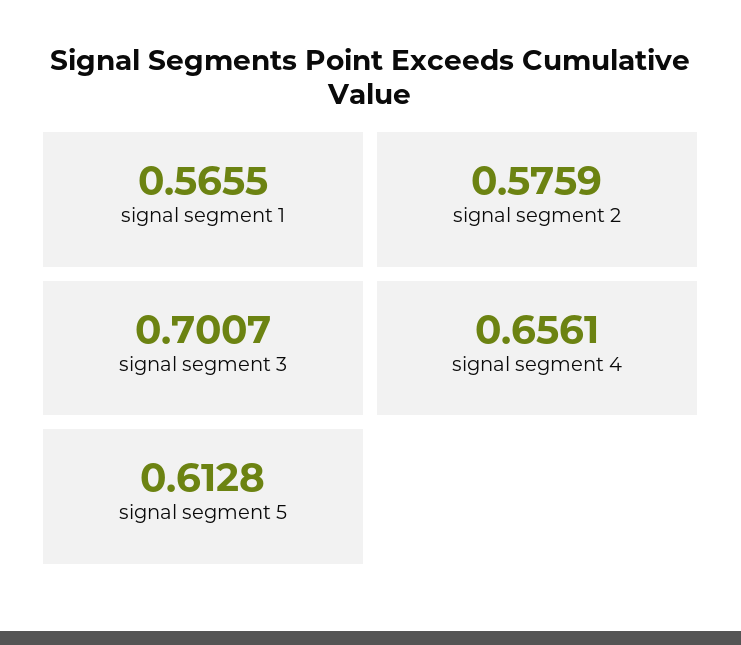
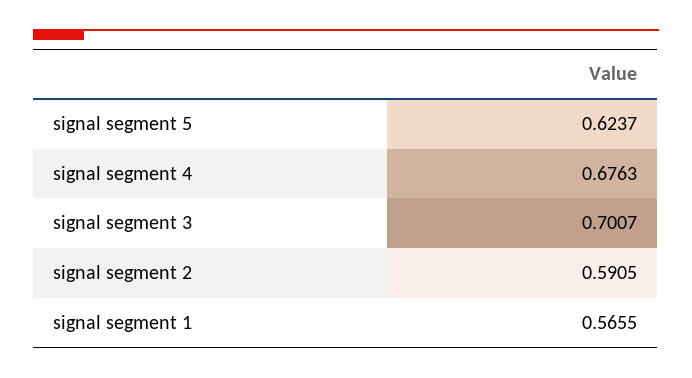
signal segment 2: 0.5759 -> 0.5905
signal segment 4: 0.6561 -> 0.6763
signal segment 5: 0.6128 -> 0.6237

